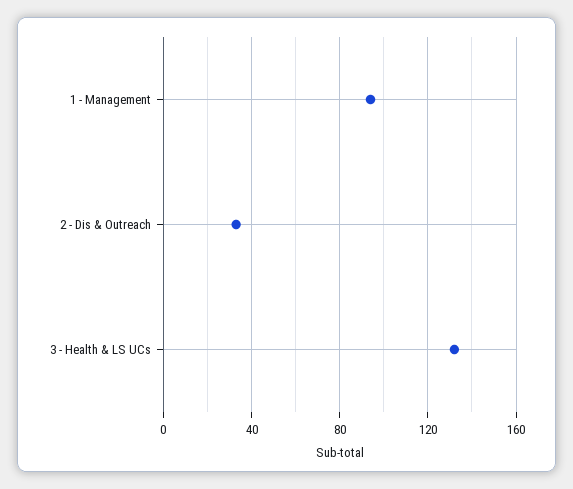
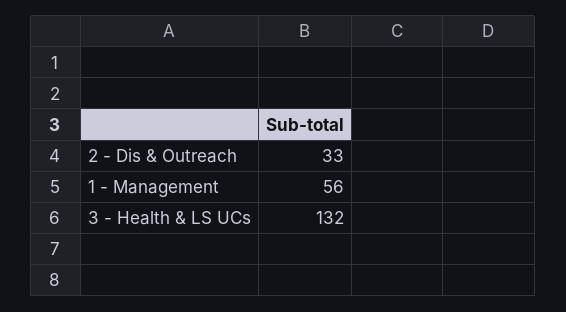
1 - Management: 95 -> 56

